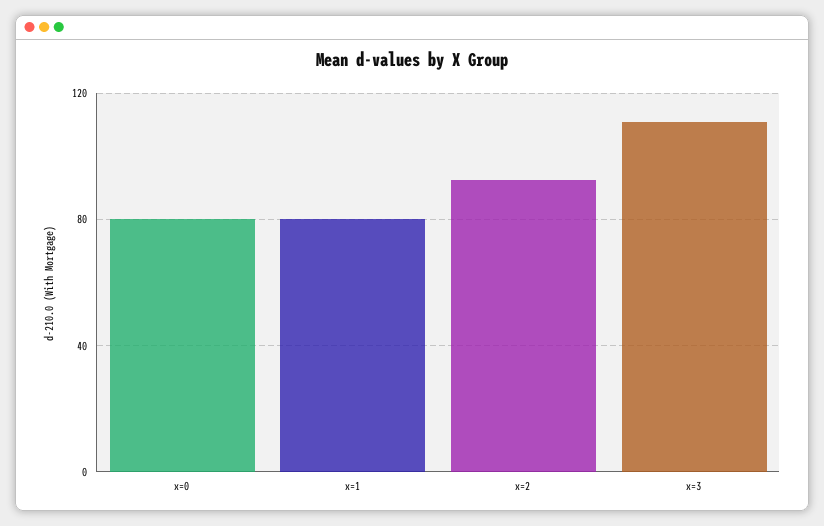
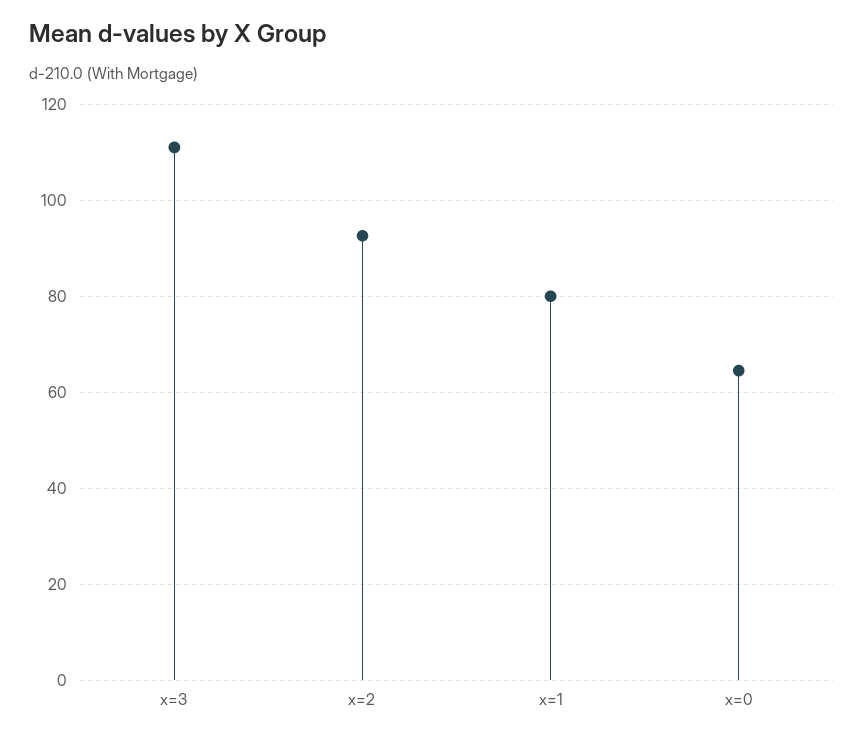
x=0: 80 -> 64

